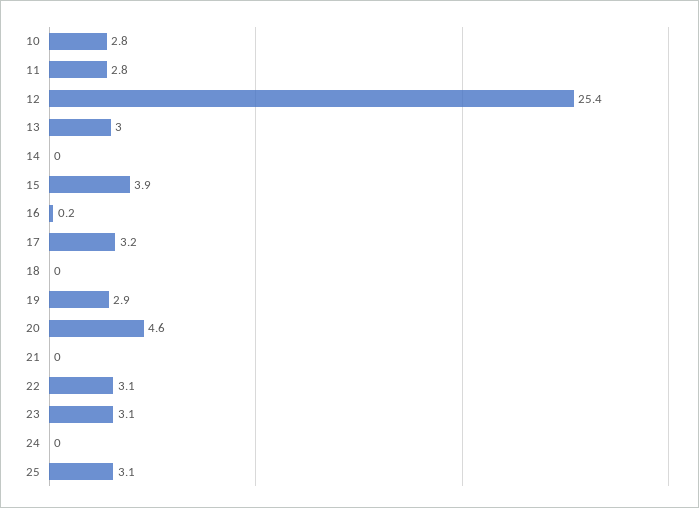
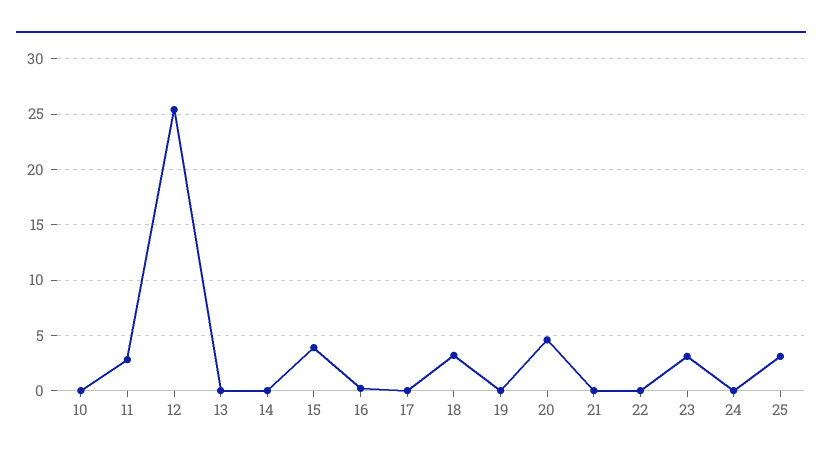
10: 2.8 -> 0
13: 3 -> 0
17: 3.2 -> 0
18: 0 -> 3
19: 2.9 -> 0
22: 3.1 -> 0

